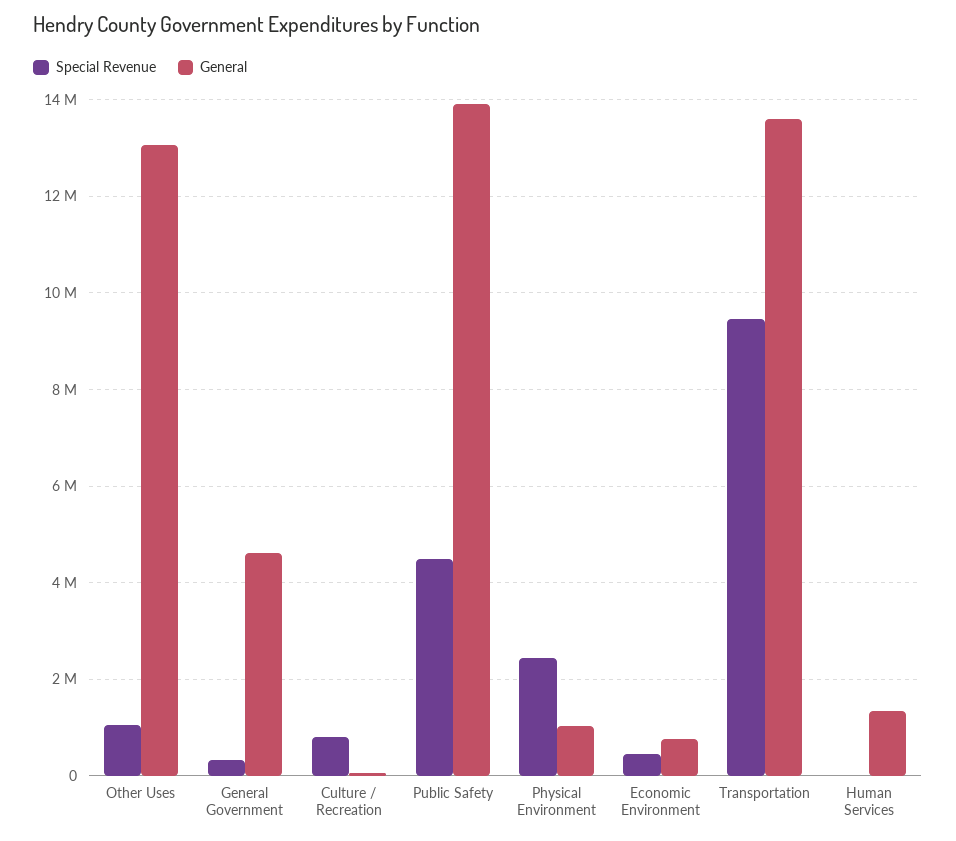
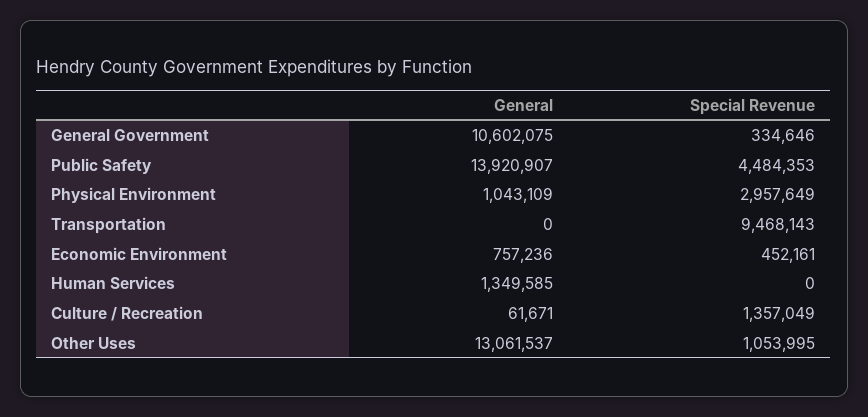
General, General Government: 4600000 -> 10602075
Special Revenue, Culture / Recreation: 800000 -> 1357049
Special Revenue, Physical Environment: 2400000 -> 2957649
General, Transportation: 13600000 -> 0

